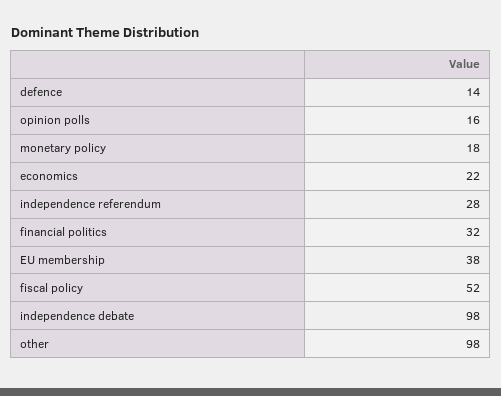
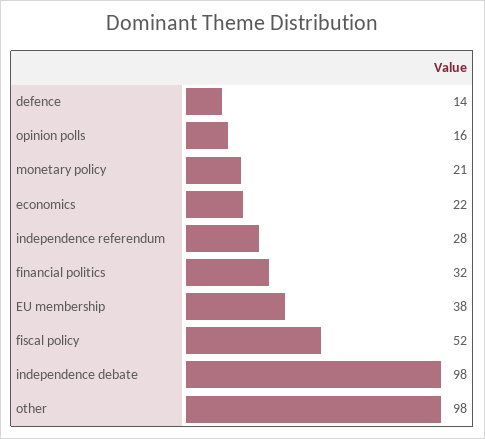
monetary policy: 18 -> 21

